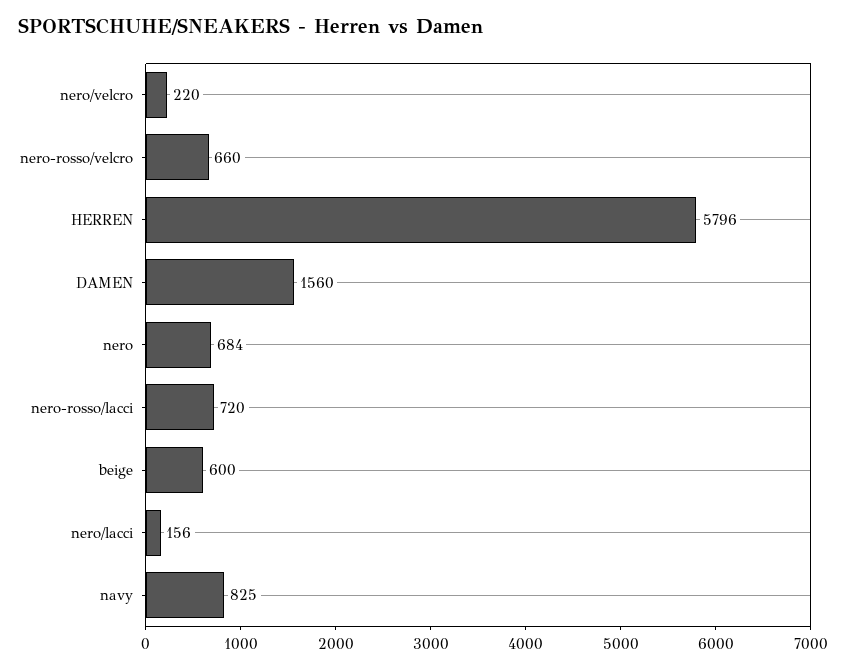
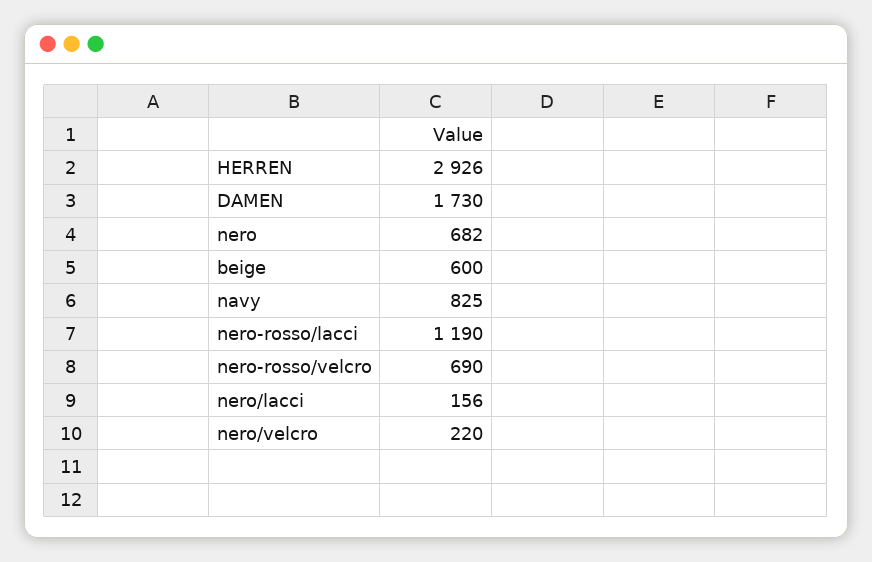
nero-rosso/velcro: 660 -> 690
HERREN: 5796 -> 2926
DAMEN: 1560 -> 1730
nero: 684 -> 682
nero-rosso/lacci: 720 -> 1190

